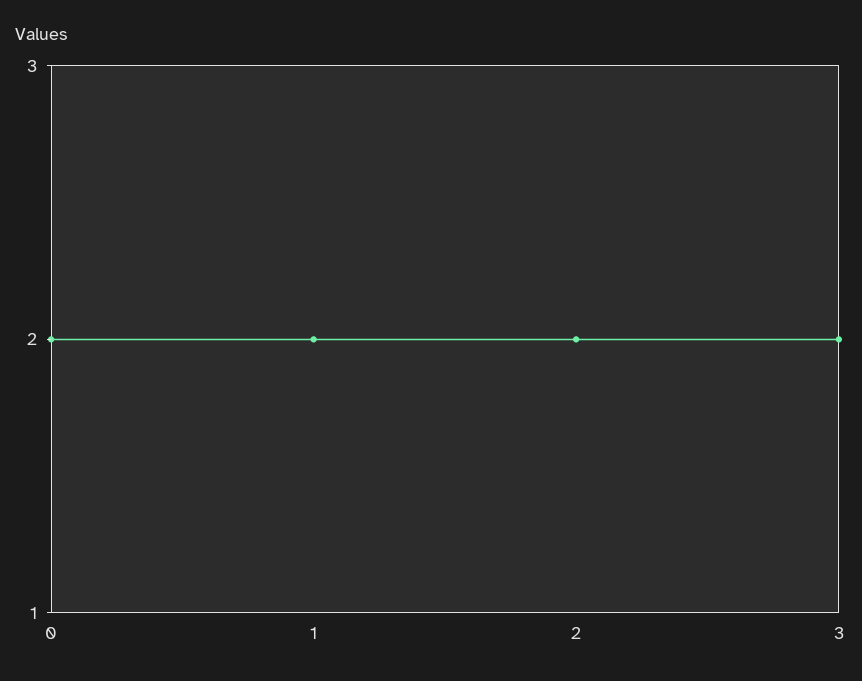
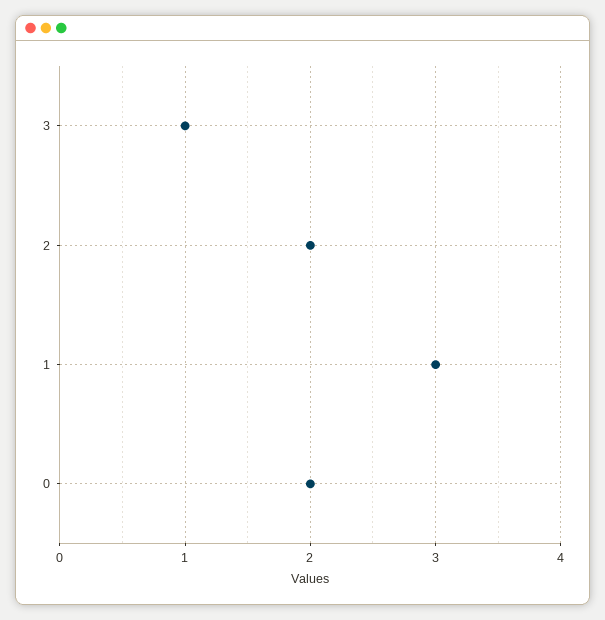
1: 2 -> 3
3: 2 -> 1

